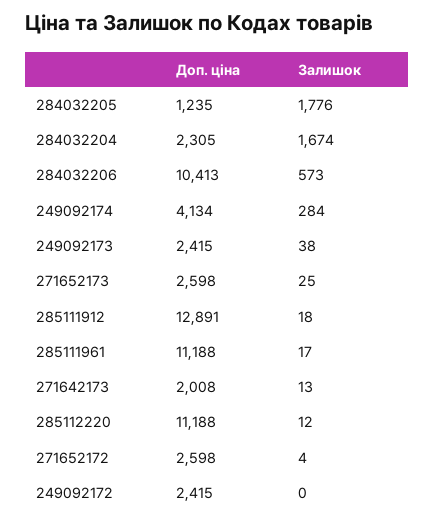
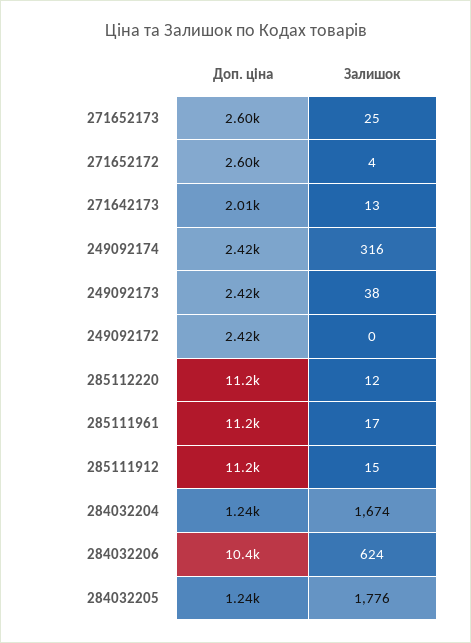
Доп. ціна, 284032204: 2305 -> 1240
Залишок, 284032206: 573 -> 624
Доп. ціна, 249092174: 4134 -> 2420
Залишок, 249092174: 284 -> 316
Доп. ціна, 285111912: 12891 -> 11200
Залишок, 285111912: 18 -> 15

